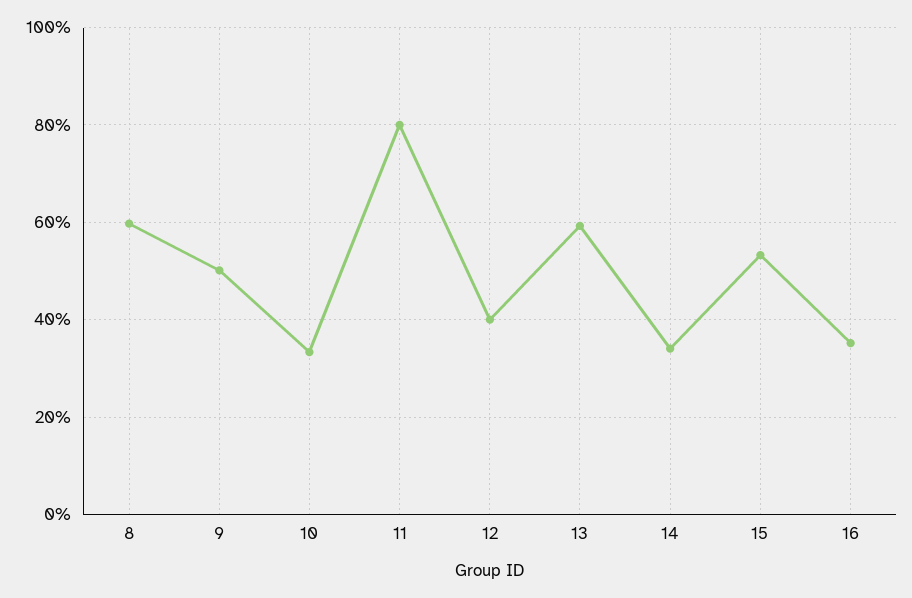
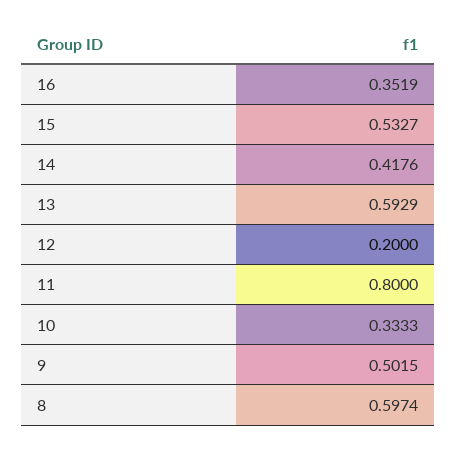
12: 0.4 -> 0.2
14: 0.34 -> 0.4176

